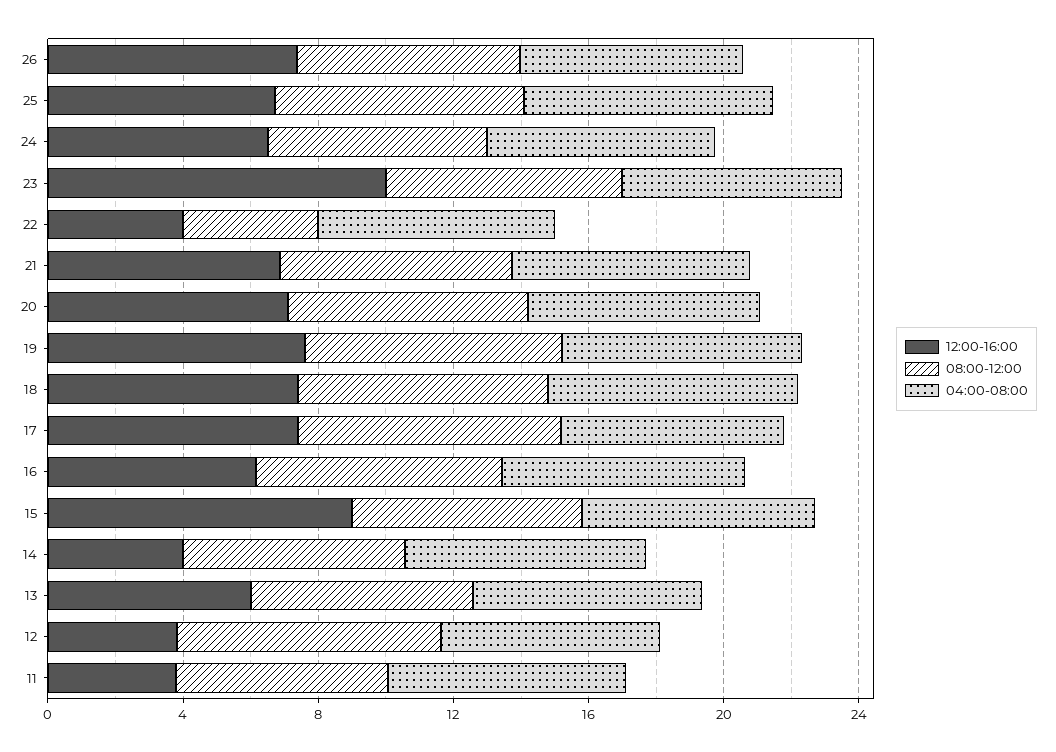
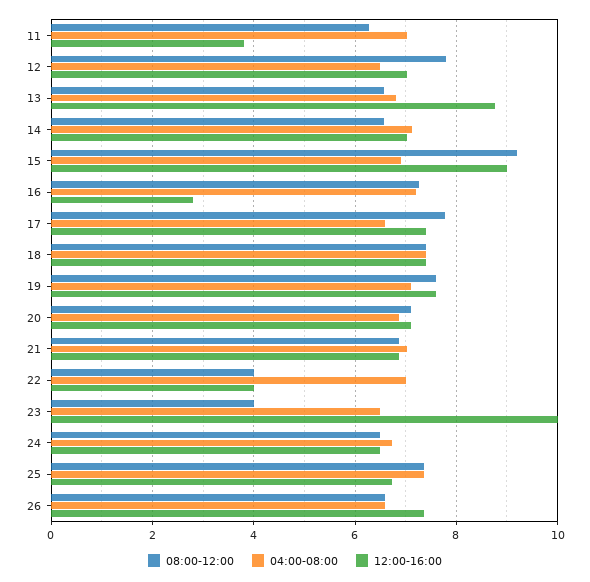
08:00-12:00, 23: 7 -> 4
12:00-16:00, 16: 6 -> 2.8
08:00-12:00, 15: 7 -> 9.2
12:00-16:00, 14: 4 -> 7
12:00-16:00, 13: 6 -> 8.8
12:00-16:00, 12: 4 -> 7

